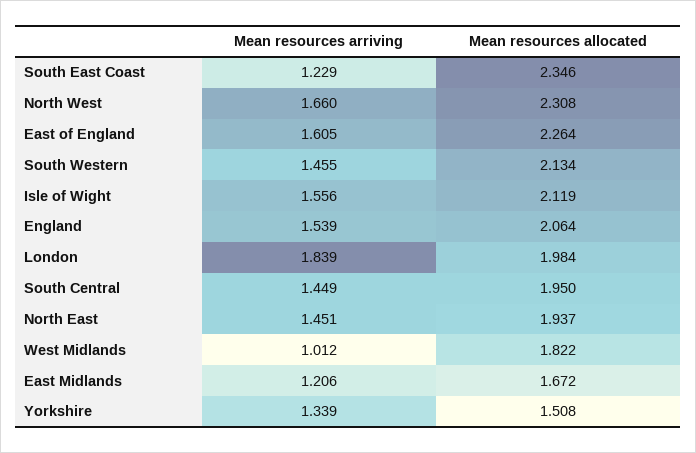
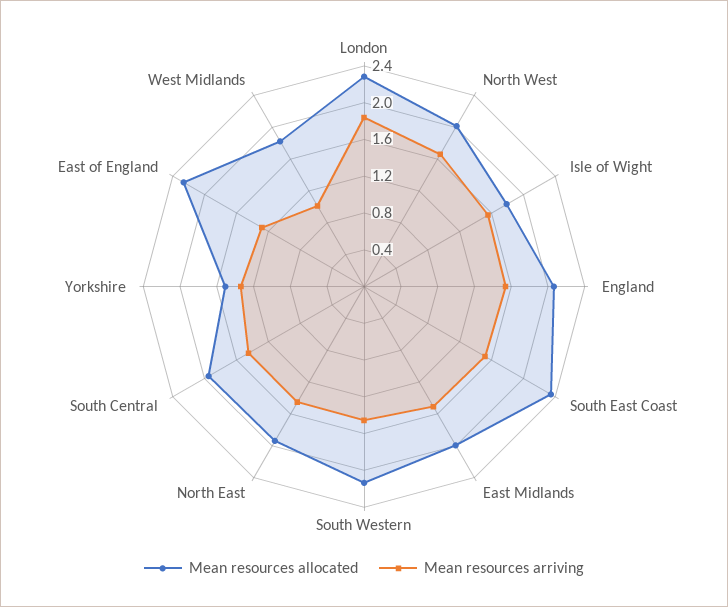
Mean resources arriving, South East Coast: 1.229 -> 1.5
Mean resources allocated, North West: 2.308 -> 2
Mean resources arriving, East of England: 1.605 -> 1.3
Mean resources allocated, Isle of Wight: 2.119 -> 1.8
Mean resources allocated, London: 1.984 -> 2.3
Mean resources arriving, East Midlands: 1.206 -> 1.5
Mean resources allocated, East Midlands: 1.672 -> 2

